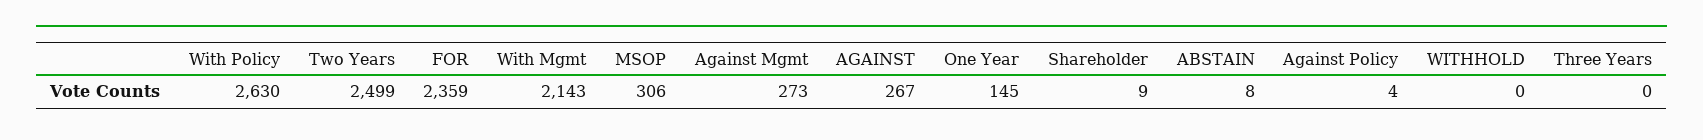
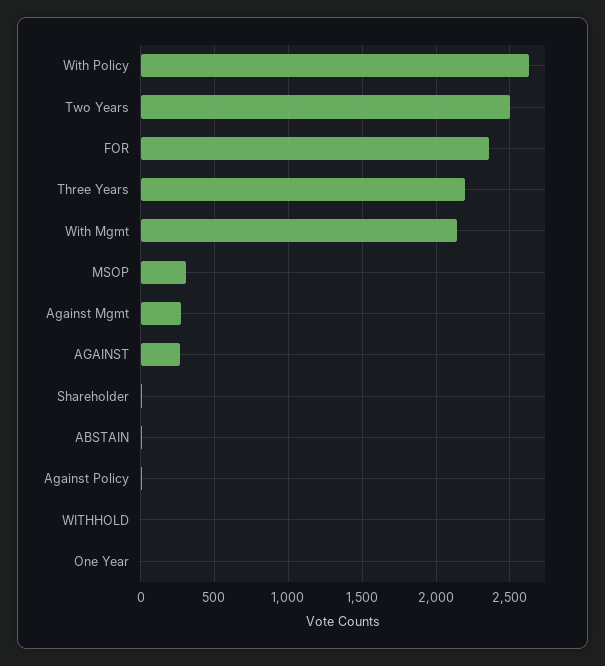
One Year: 145 -> 0
Three Years: 0 -> 2200

